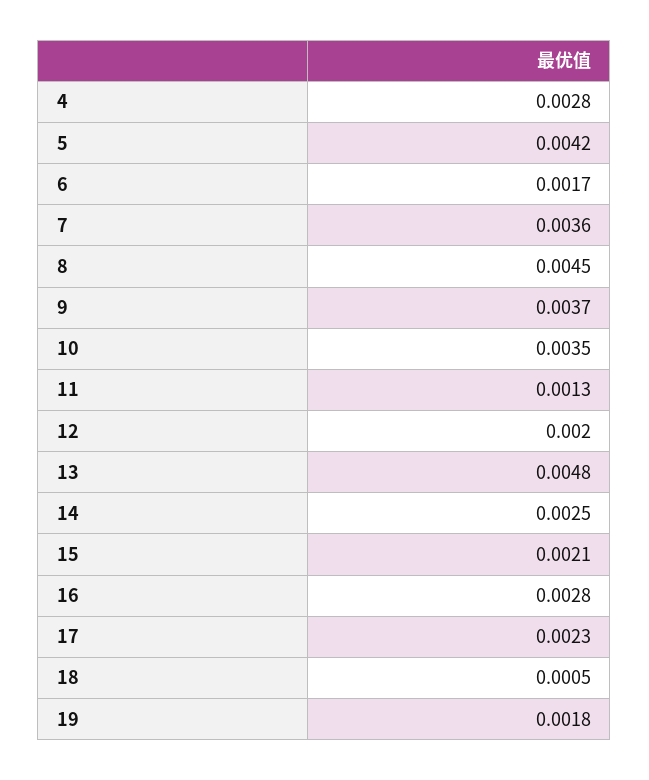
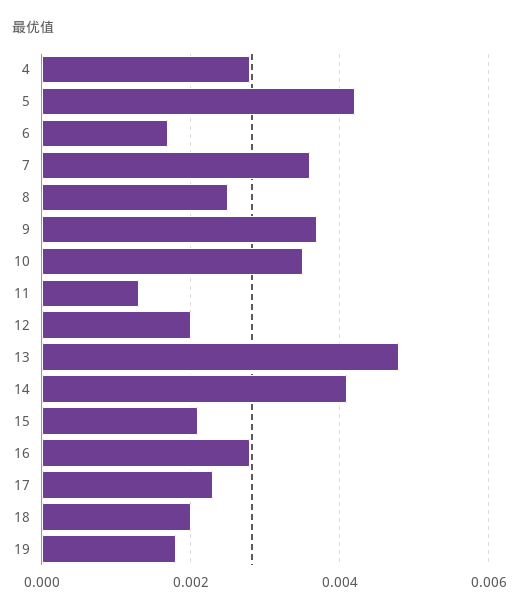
8: 0.0045 -> 0.0025
14: 0.0025 -> 0.004
18: 0.0005 -> 0.002

